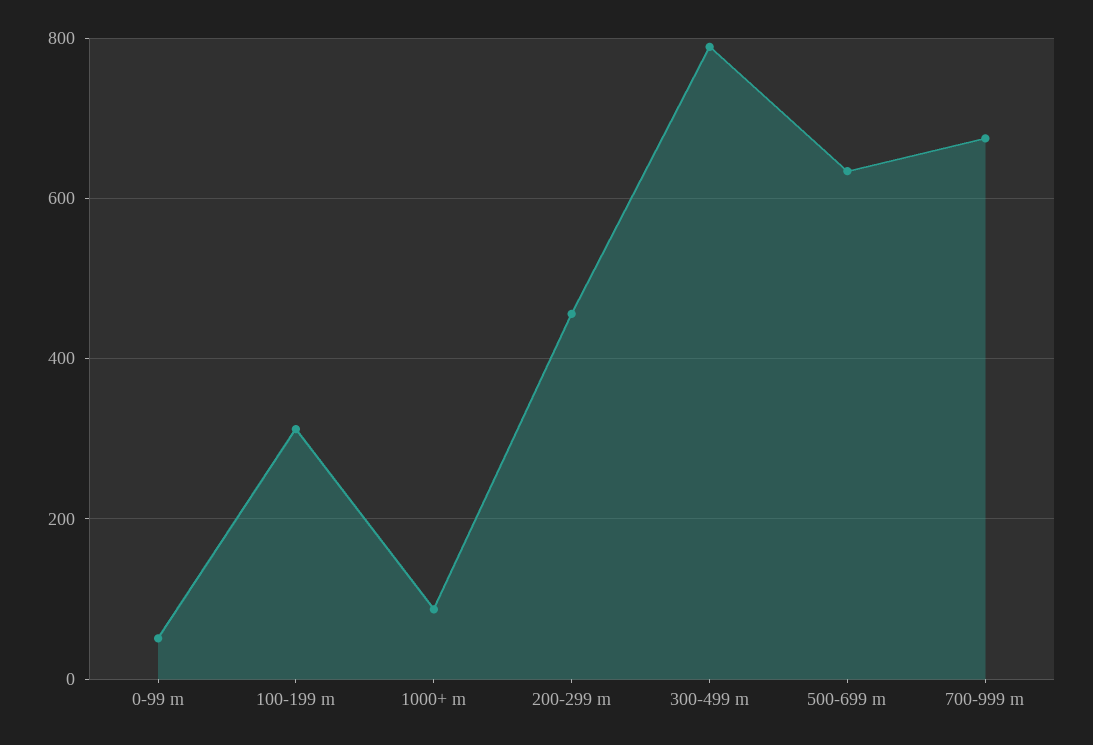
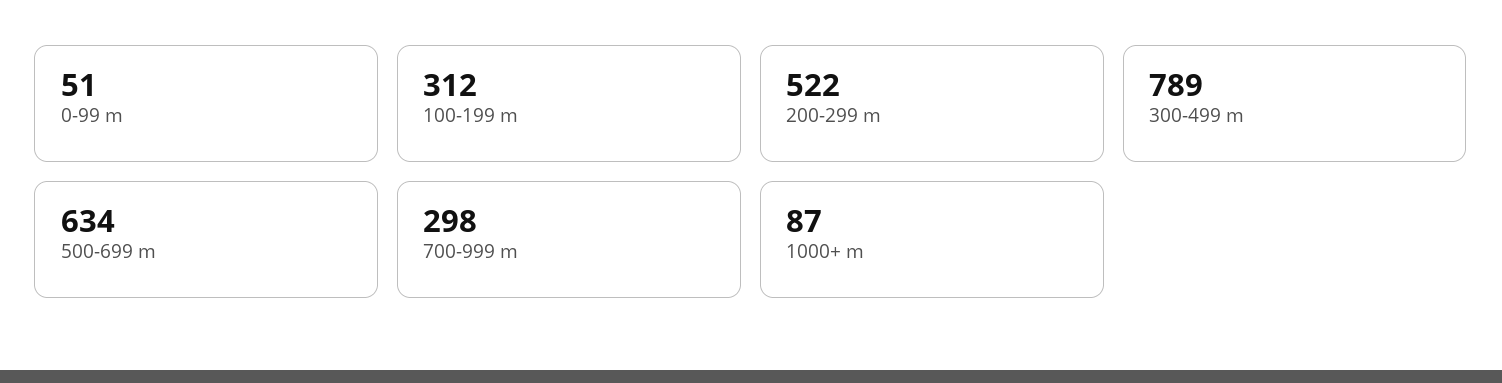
200-299 m: 460 -> 522
700-999 m: 680 -> 298

